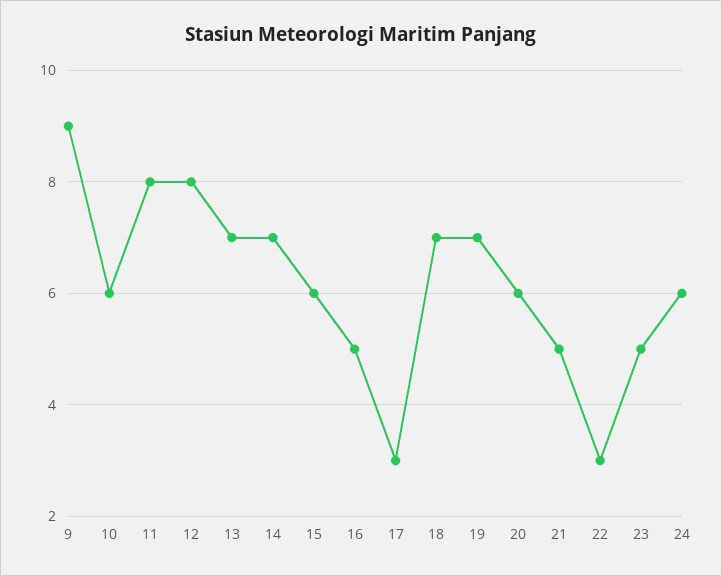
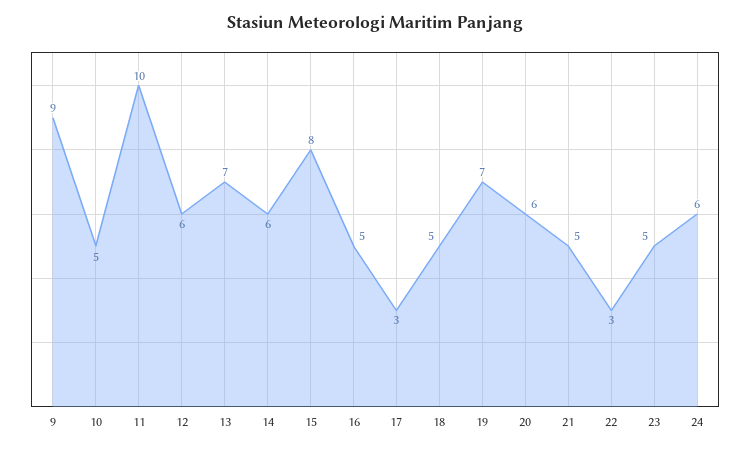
10: 6 -> 5
11: 8 -> 10
12: 8 -> 6
14: 7 -> 6
15: 6 -> 8
18: 7 -> 5

